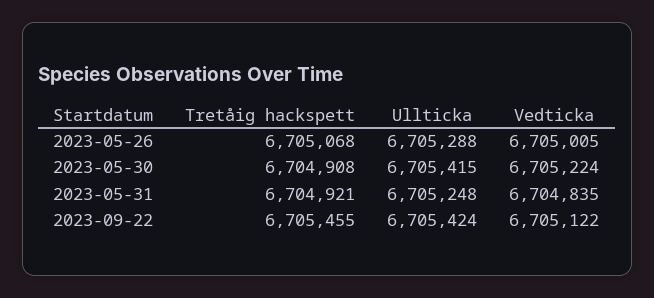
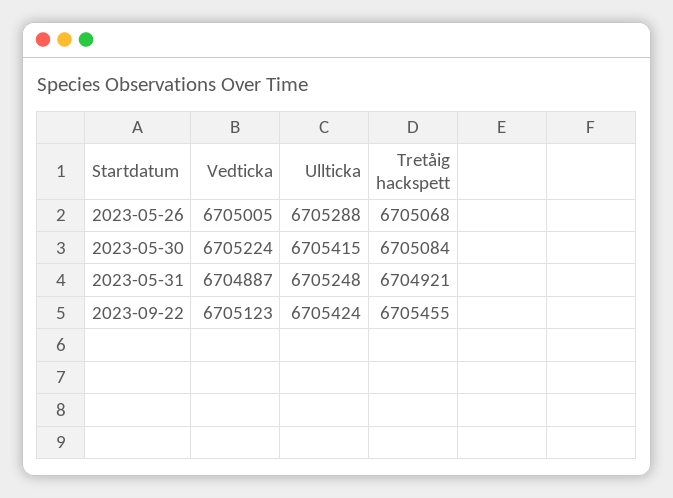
Tretåig hackspett, 2023-05-30: 6704908 -> 6705084
Vedticka, 2023-05-31: 6704835 -> 6704887
Vedticka, 2023-09-22: 6705122 -> 6705123

